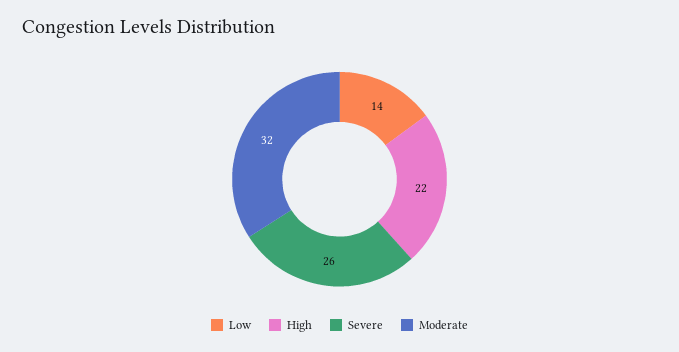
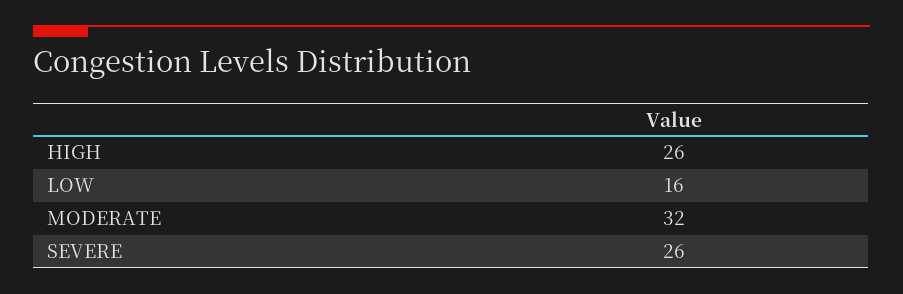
Low: 14 -> 16
High: 22 -> 26

